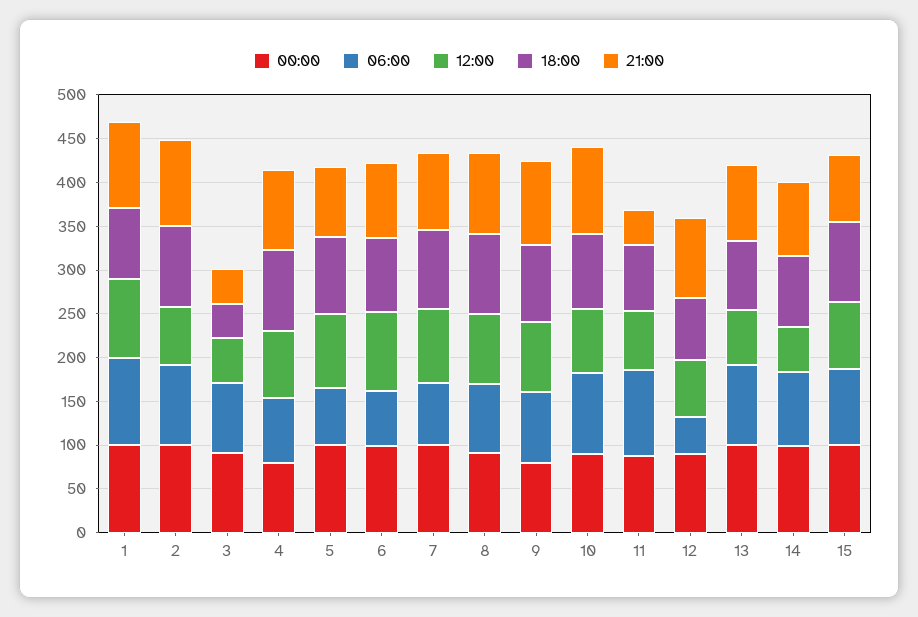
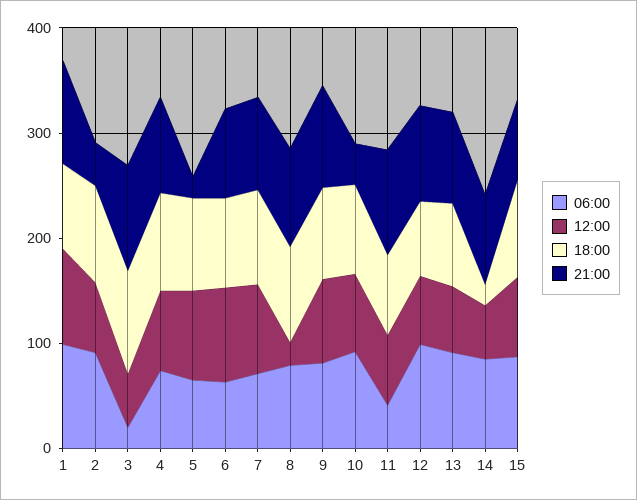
00:00, 1: 100 -> none
00:00, 2: 100 -> none
21:00, 2: 100 -> 40
00:00, 3: 90 -> none
06:00, 3: 80 -> 20
18:00, 3: 40 -> 100
21:00, 3: 40 -> 100
00:00, 4: 80 -> none
00:00, 5: 100 -> none
21:00, 5: 80 -> 20
00:00, 6: 100 -> none
00:00, 7: 100 -> none
00:00, 8: 90 -> none
12:00, 8: 80 -> 20
00:00, 9: 80 -> none
00:00, 10: 90 -> none
21:00, 10: 100 -> 40
00:00, 11: 90 -> none
06:00, 11: 100 -> 40
21:00, 11: 40 -> 100
00:00, 12: 90 -> none
06:00, 12: 40 -> 100
00:00, 13: 100 -> none
00:00, 14: 100 -> none
18:00, 14: 80 -> 20
00:00, 15: 100 -> none

